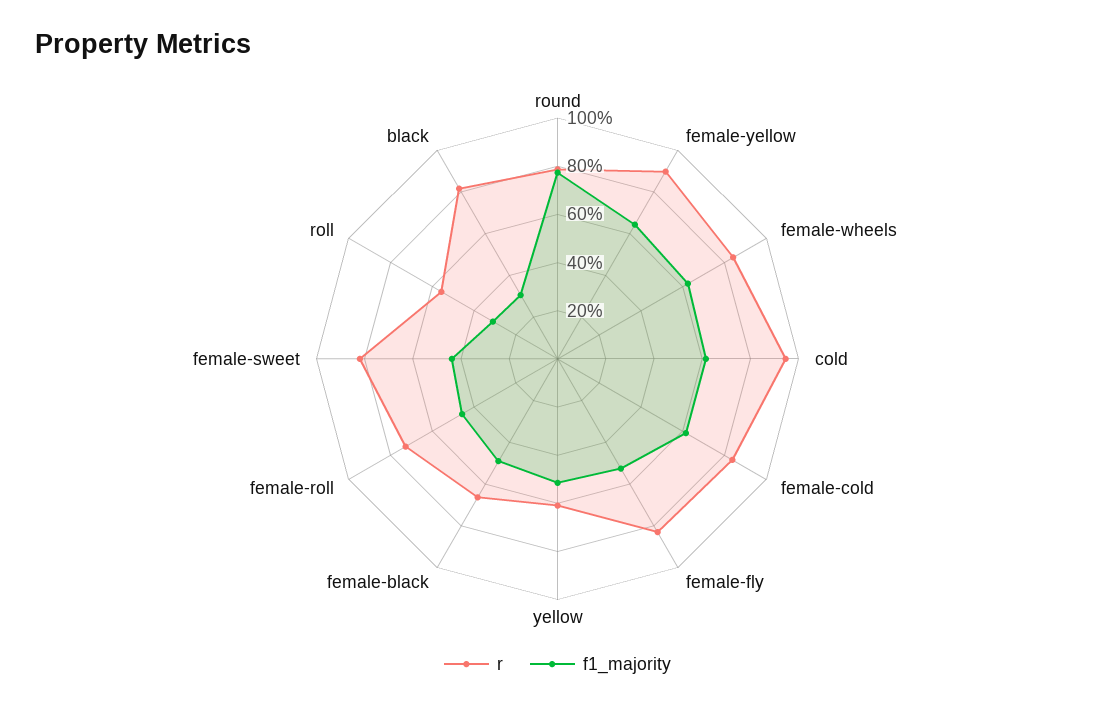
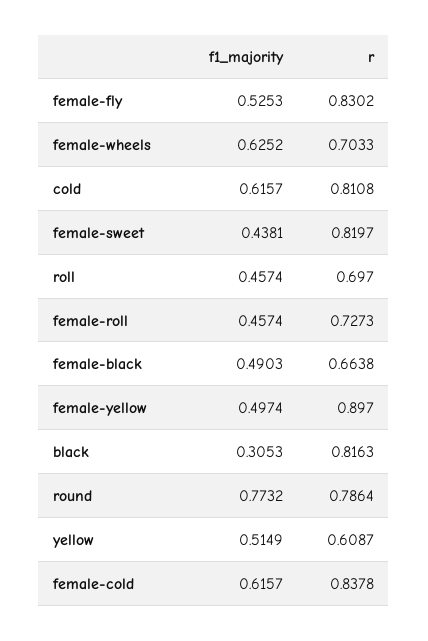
f1_majority, female-yellow: 0.65 -> 0.4974
r, female-wheels: 0.85 -> 0.7033
r, cold: 0.95 -> 0.8108
r, roll: 0.55 -> 0.697
f1_majority, roll: 0.3 -> 0.4574

